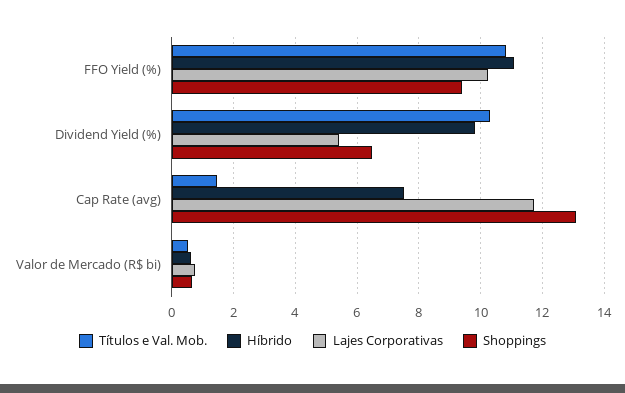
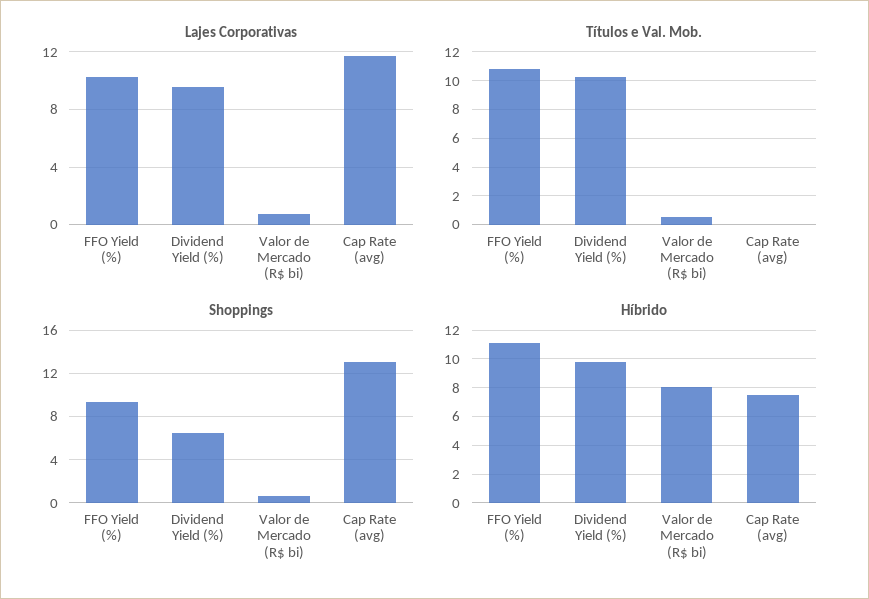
Lajes Corporativas, Dividend Yield (%): 5.4 -> 9.5
Títulos e Val. Mob., Cap Rate (avg): 1.4 -> 0
Híbrido, Valor de Mercado (R$ bi): 0.6 -> 8

